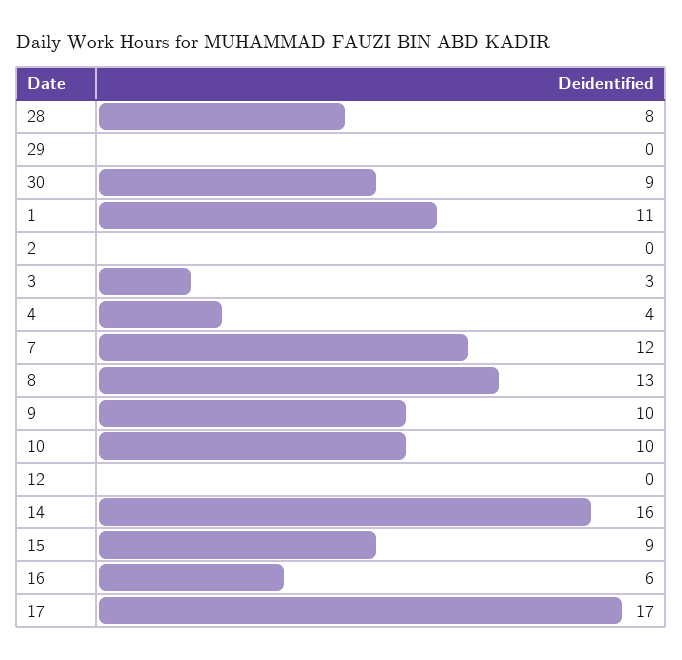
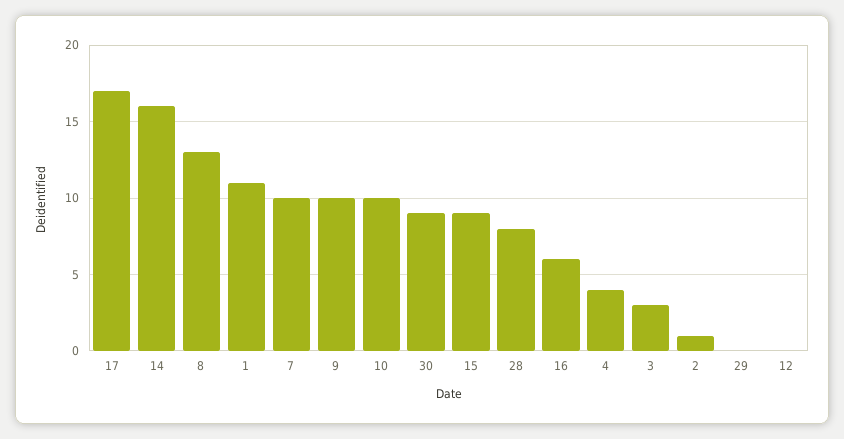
2: 0 -> 1
7: 12 -> 10

